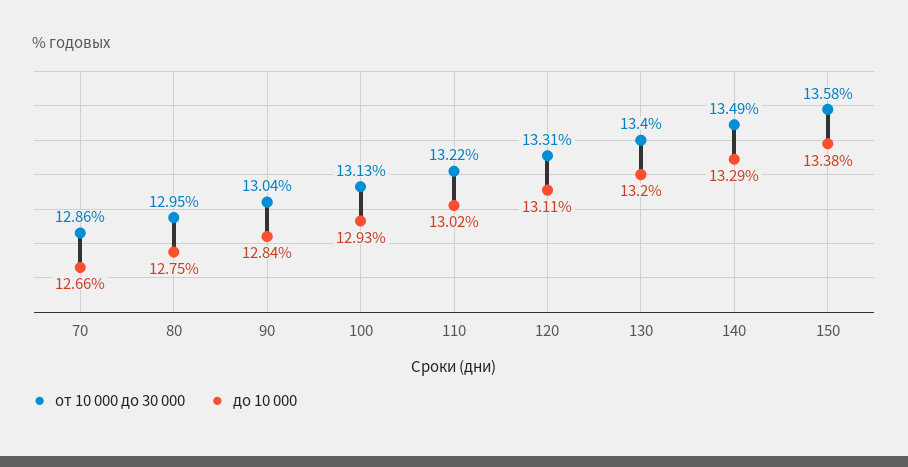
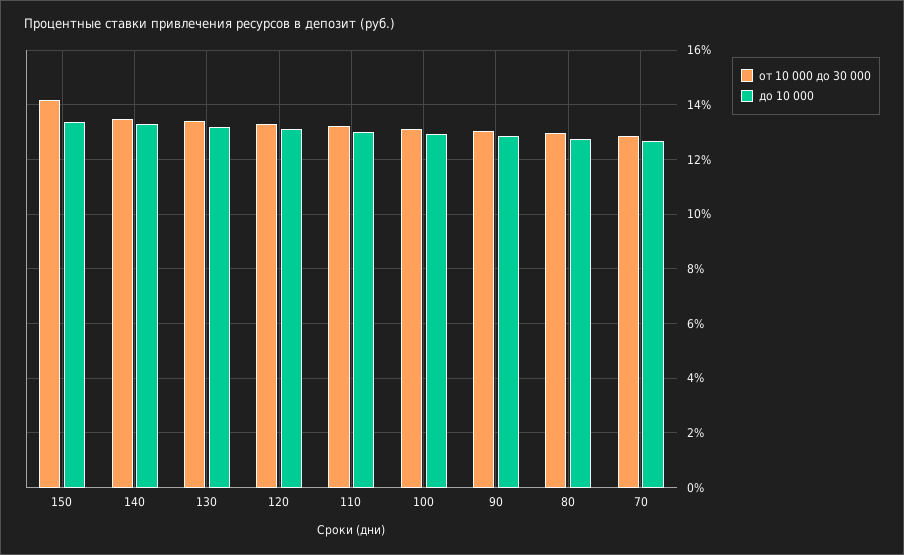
от 10 000 до 30 000, 150: 13.58 -> 14.25

